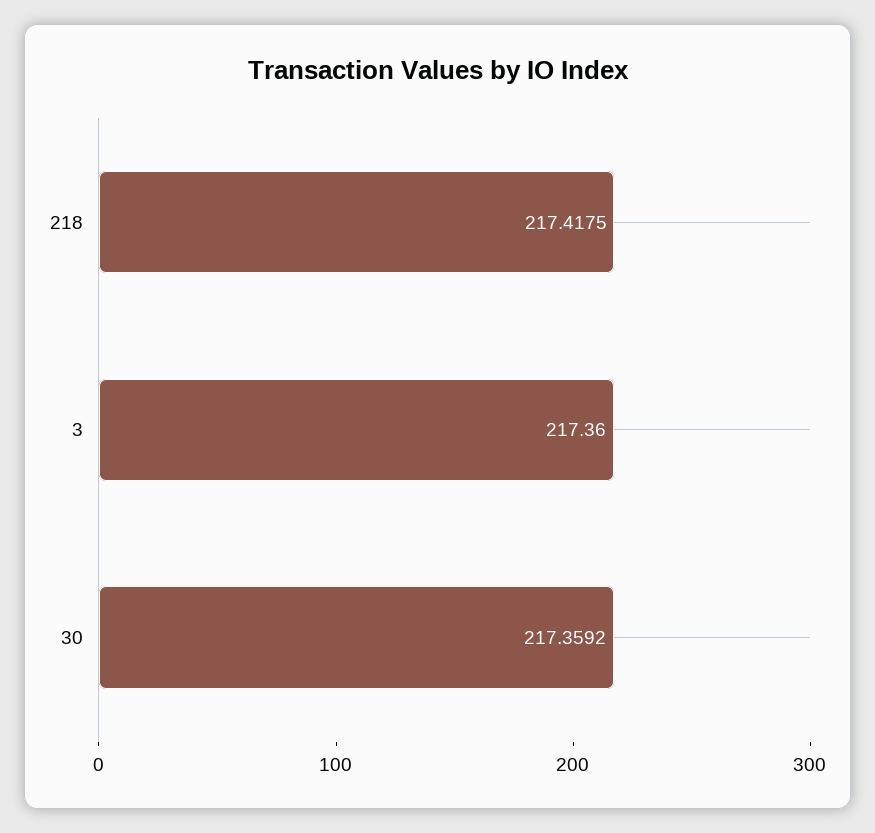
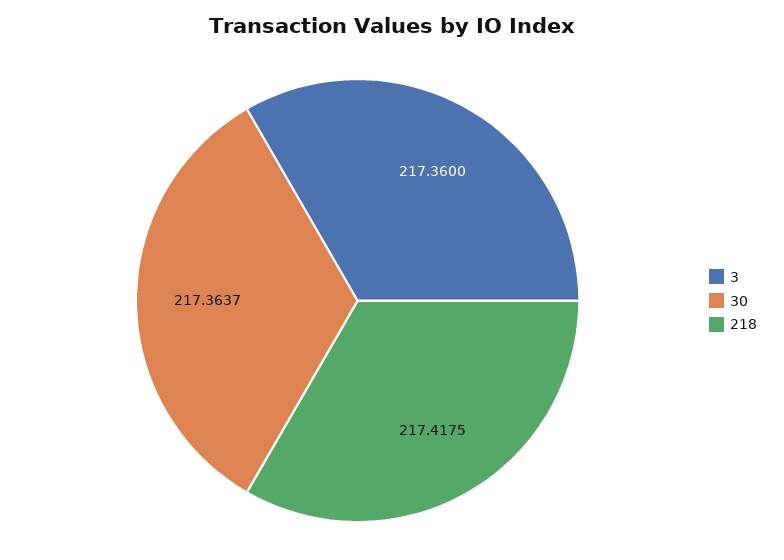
30: 217.3592 -> 217.3637

